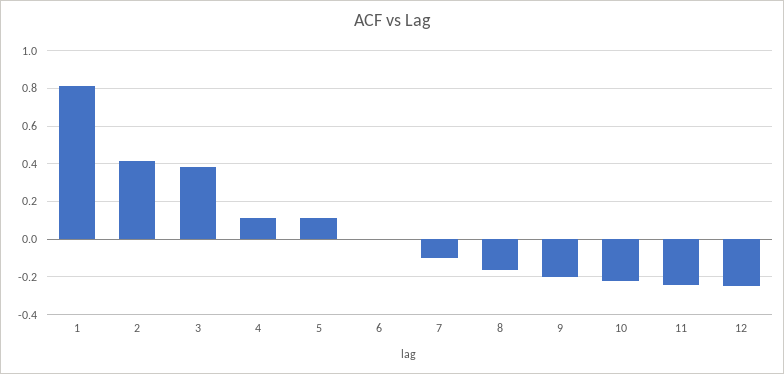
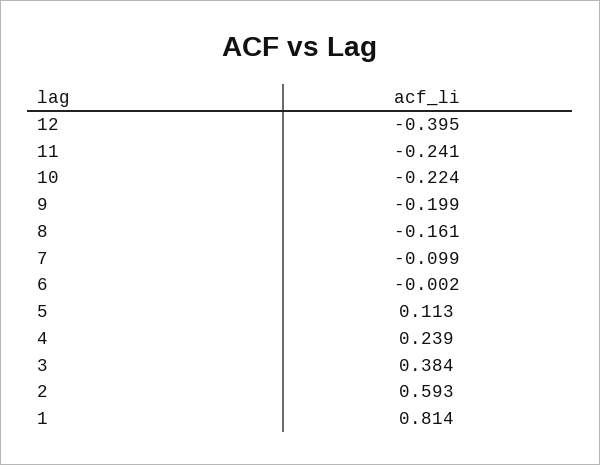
2: 0.4 -> 0.593
4: 0.1 -> 0.239
12: -0.25 -> -0.395

